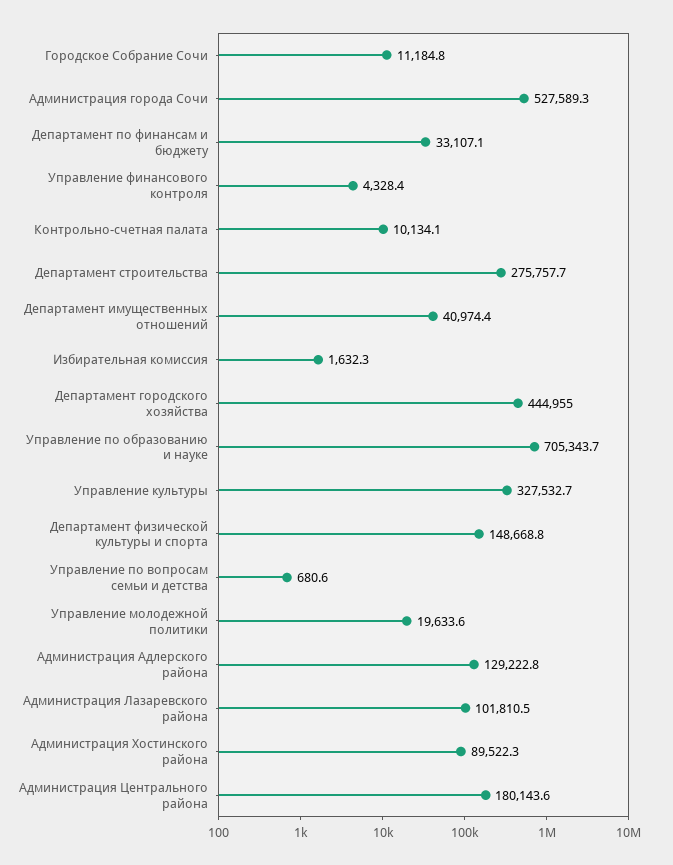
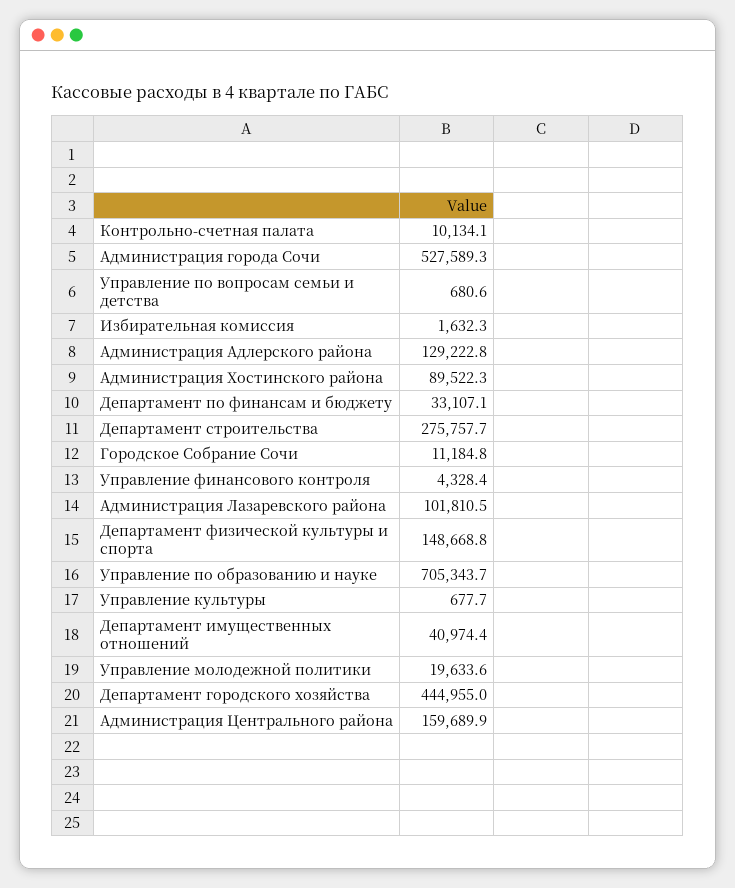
Управление культуры: 327532.7 -> 677.7
Администрация Центрального района: 180143.6 -> 159689.9

